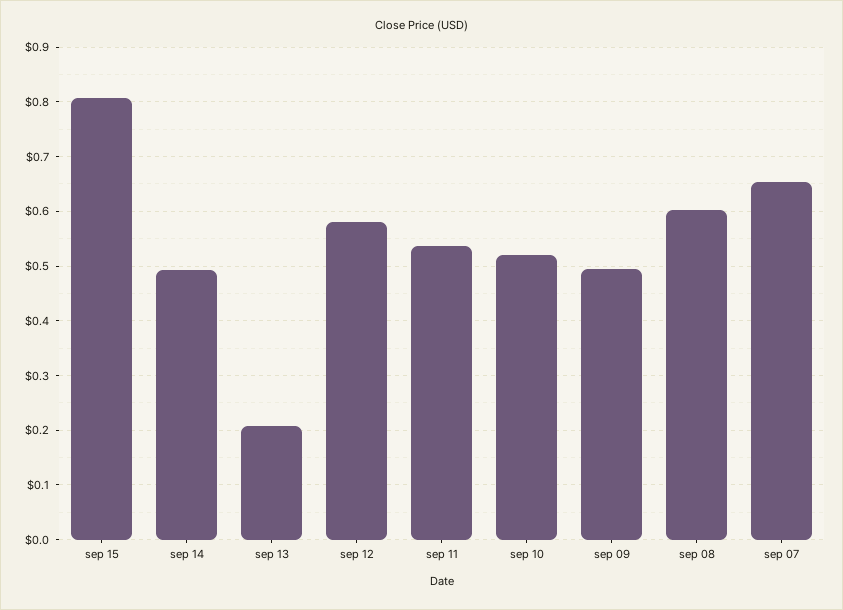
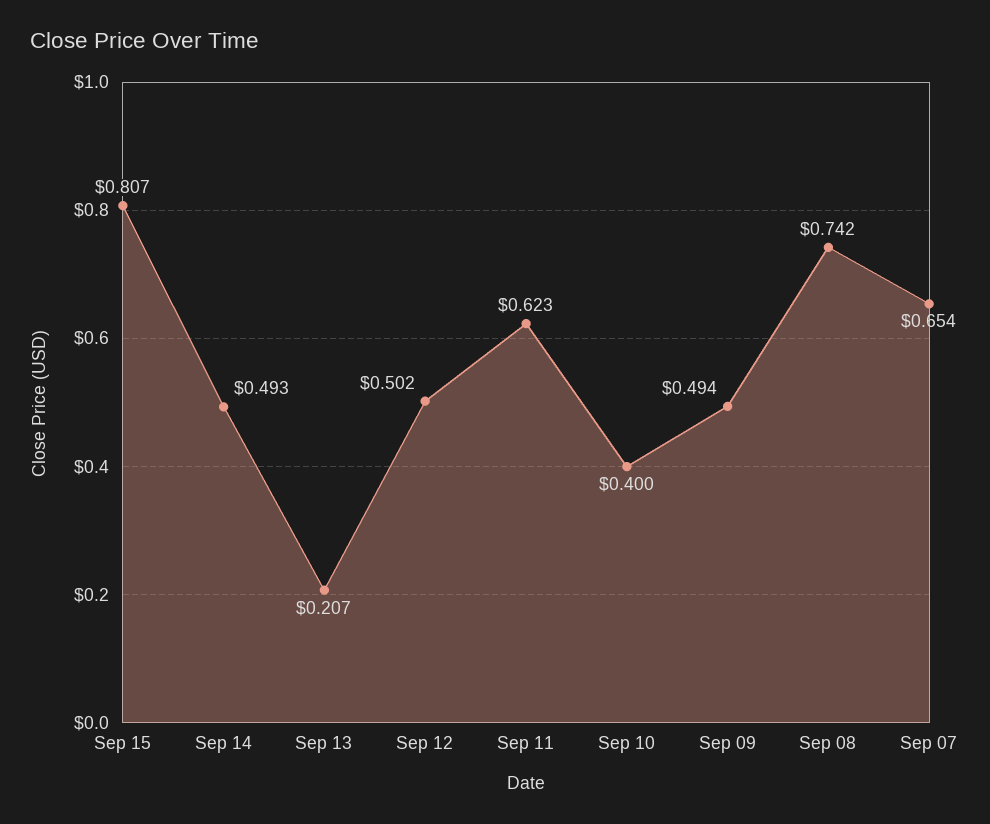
sep 12: 0.58 -> 0.502
sep 11: 0.54 -> 0.623
sep 10: 0.52 -> 0.4
sep 08: 0.6 -> 0.742

